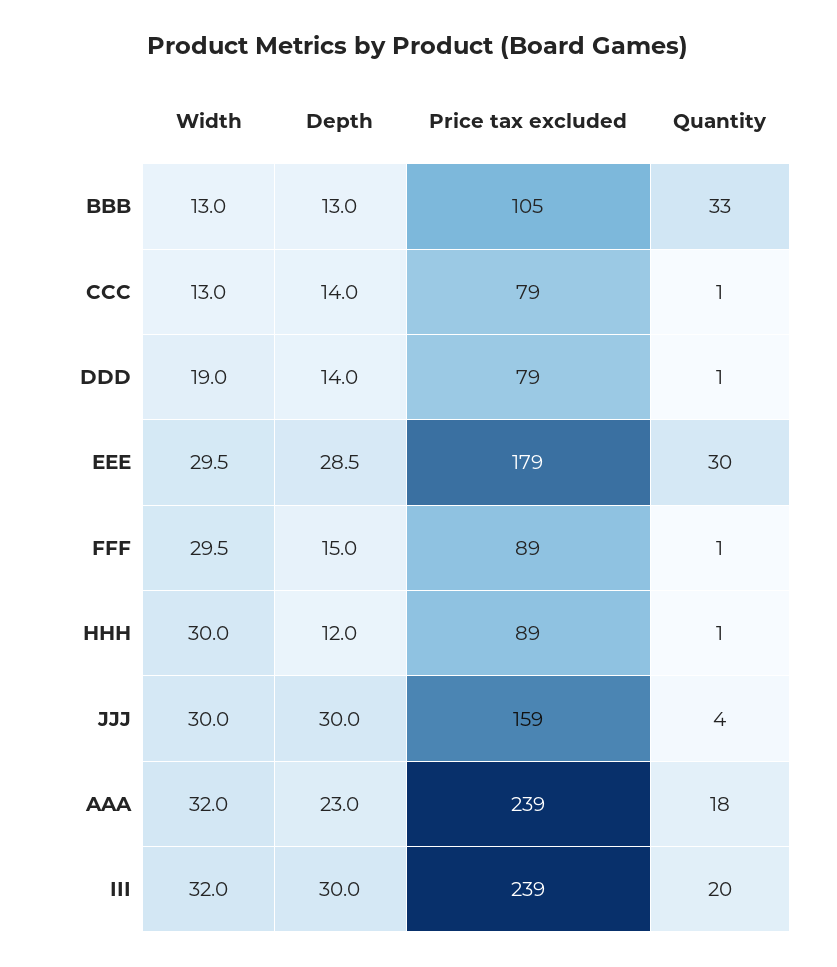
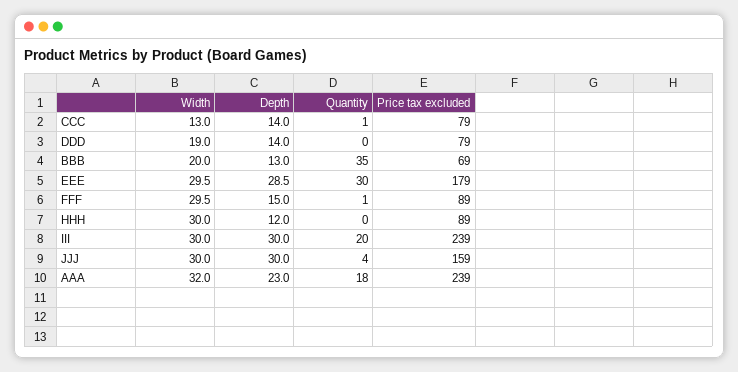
Width, BBB: 13 -> 20
Price tax excluded, BBB: 105 -> 69
Quantity, BBB: 33 -> 35
Quantity, DDD: 1 -> 0
Quantity, HHH: 1 -> 0
Width, III: 32 -> 30

